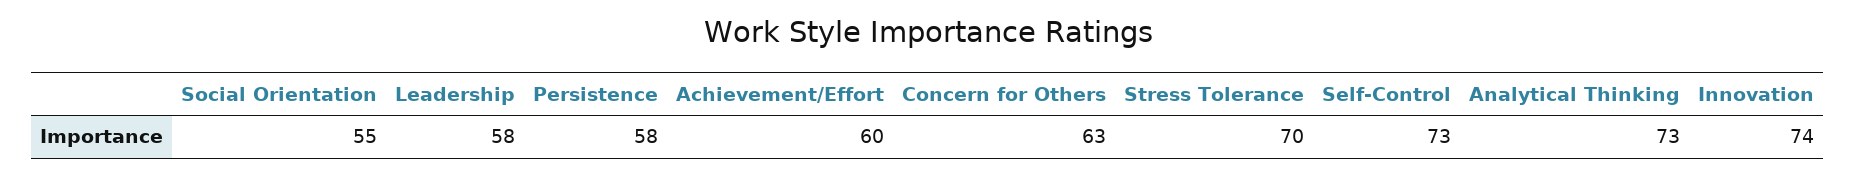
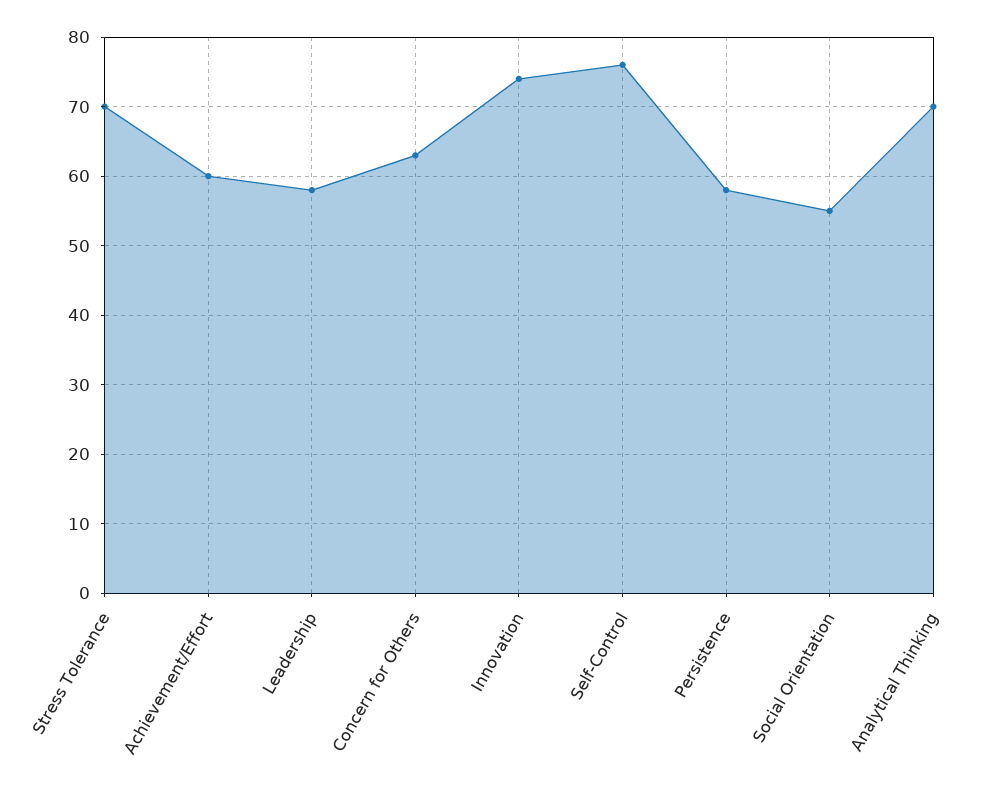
Self-Control: 73 -> 76
Analytical Thinking: 73 -> 70

